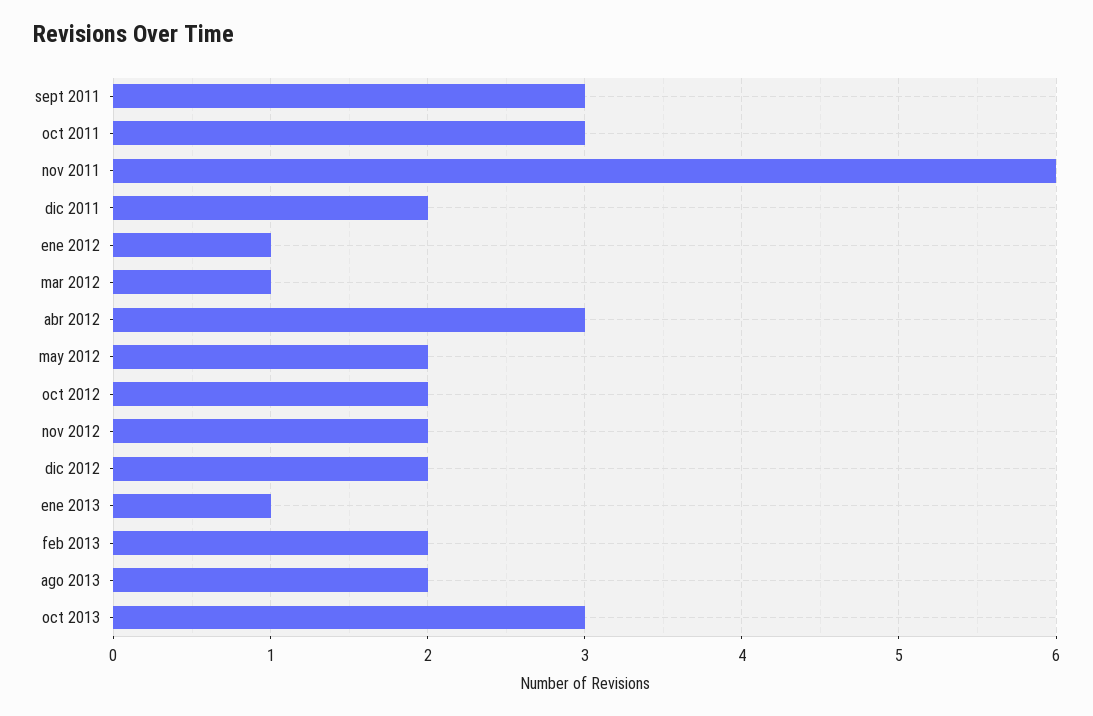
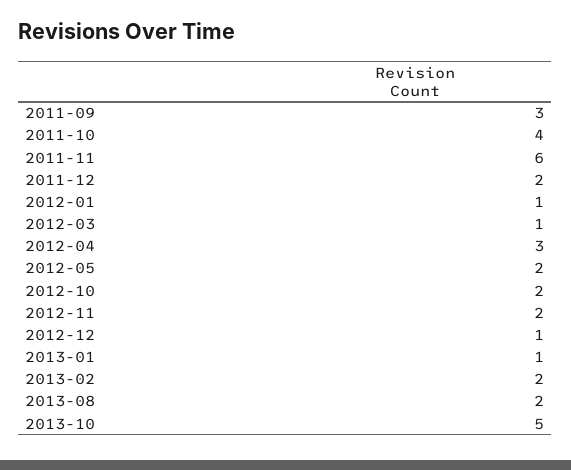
oct 2011: 3 -> 4
dic 2012: 2 -> 1
oct 2013: 3 -> 5

